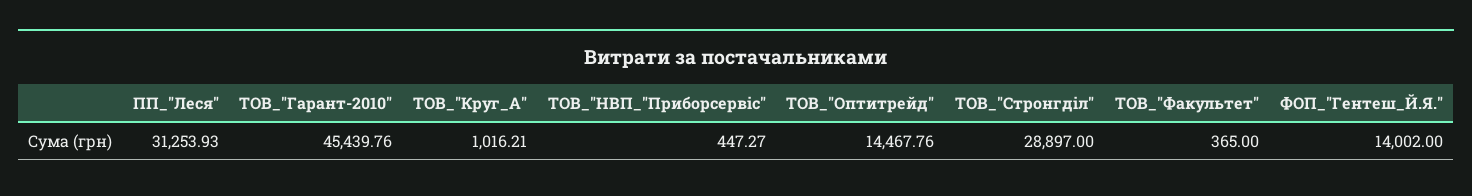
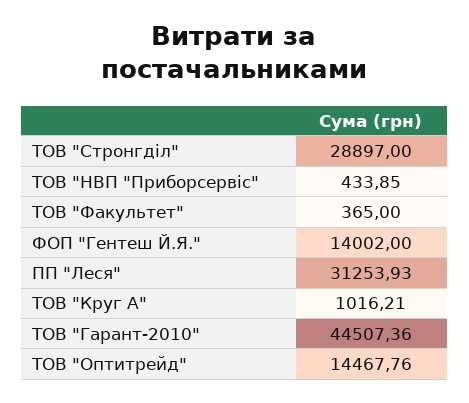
ТОВ_"Гарант-2010": 45439.76 -> 44507.36
ТОВ_"НВП_"Приборсервіс": 447.27 -> 433.85

